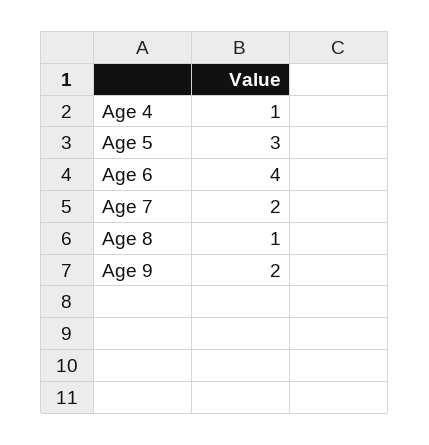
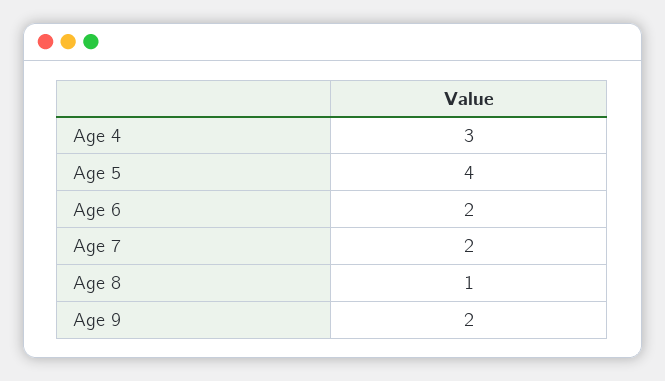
Age 4: 1 -> 3
Age 5: 3 -> 4
Age 6: 4 -> 2

